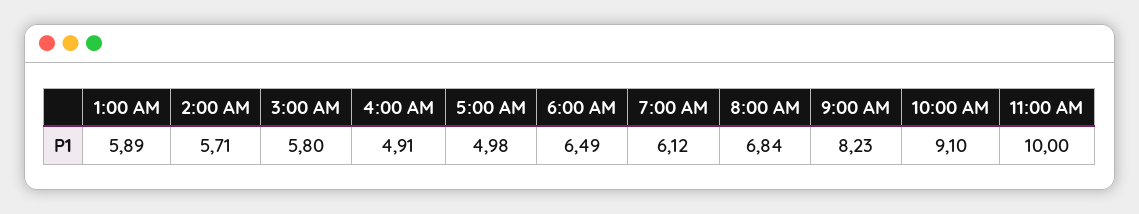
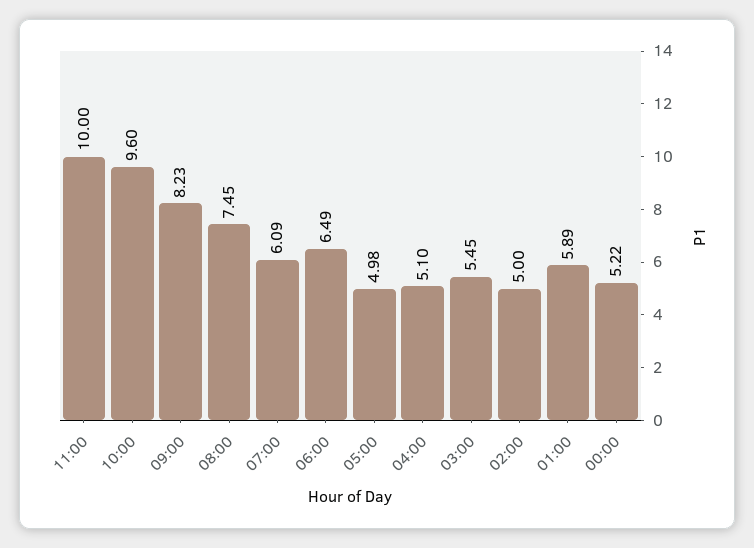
2:00 AM: 5.71 -> 5
3:00 AM: 5.8 -> 5.45
4:00 AM: 4.91 -> 5.1
7:00 AM: 6.12 -> 6.09
8:00 AM: 6.84 -> 7.45
10:00 AM: 9.1 -> 9.6
00:00: none -> 5.22

